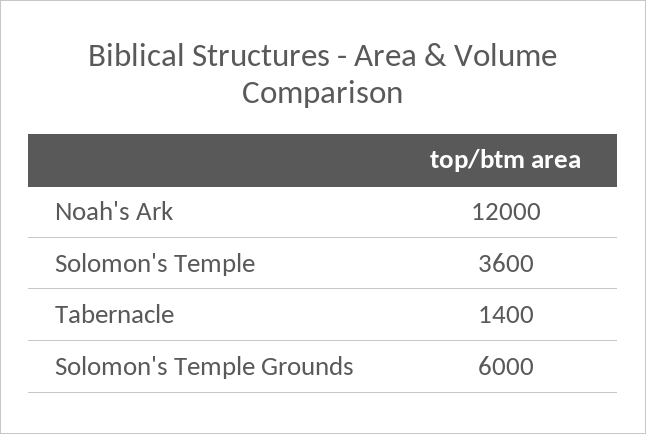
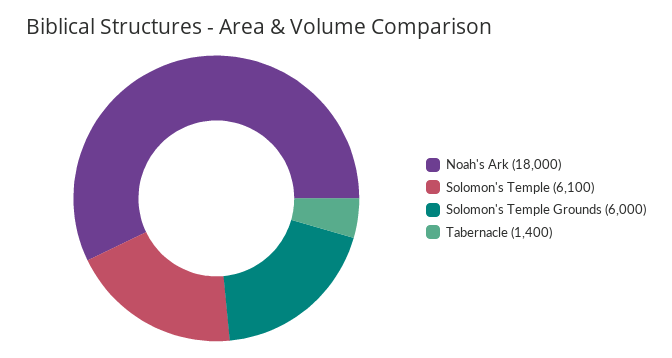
Noah's Ark: 12000 -> 18000
Solomon's Temple: 3600 -> 6100

